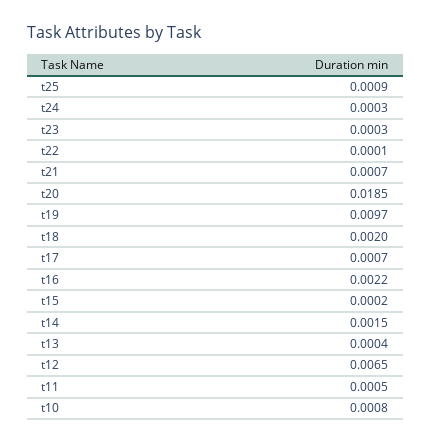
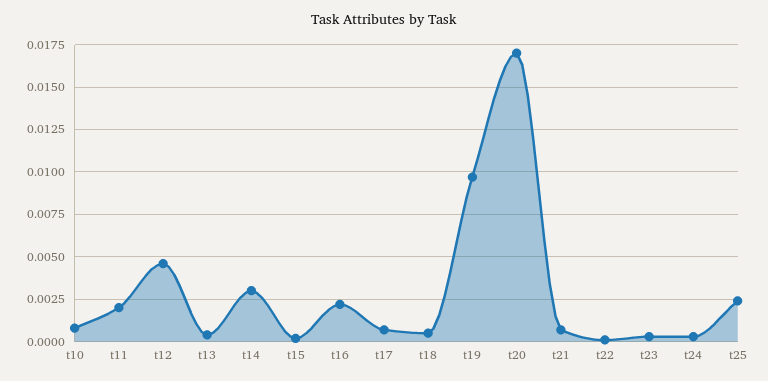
t25: 0.0009 -> 0.0025
t20: 0.0185 -> 0.017
t18: 0.002 -> 0.0005
t14: 0.0015 -> 0.003
t12: 0.0065 -> 0.0045
t11: 0.0005 -> 0.002

